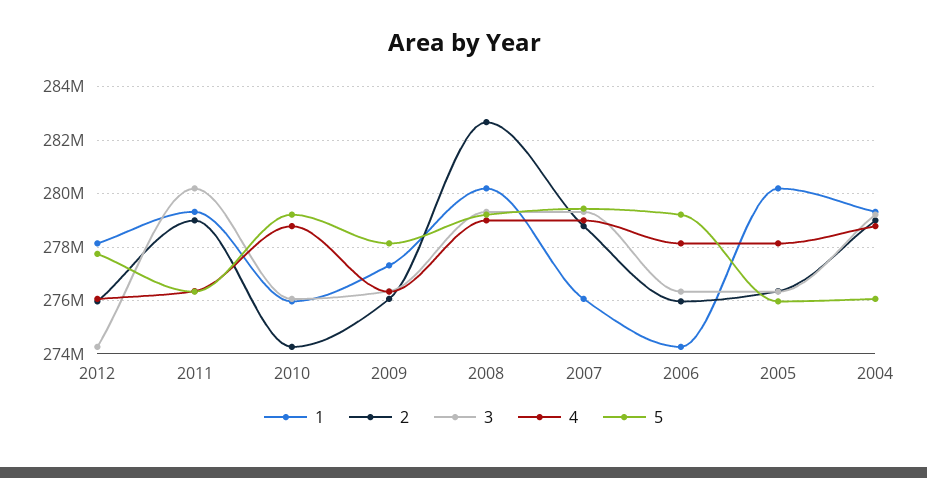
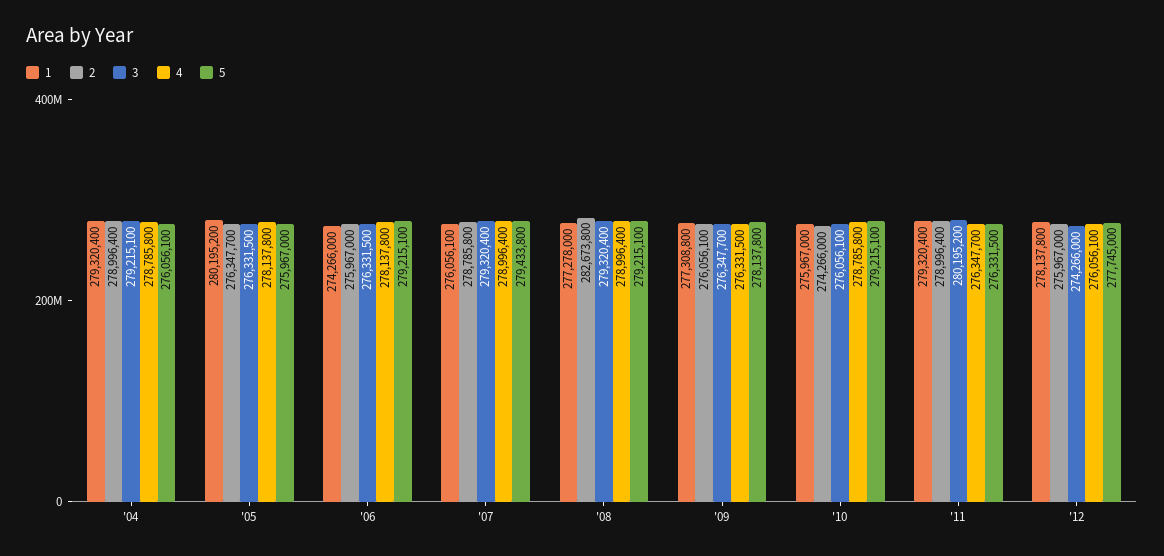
1, 2008: 280250000 -> 277278000

